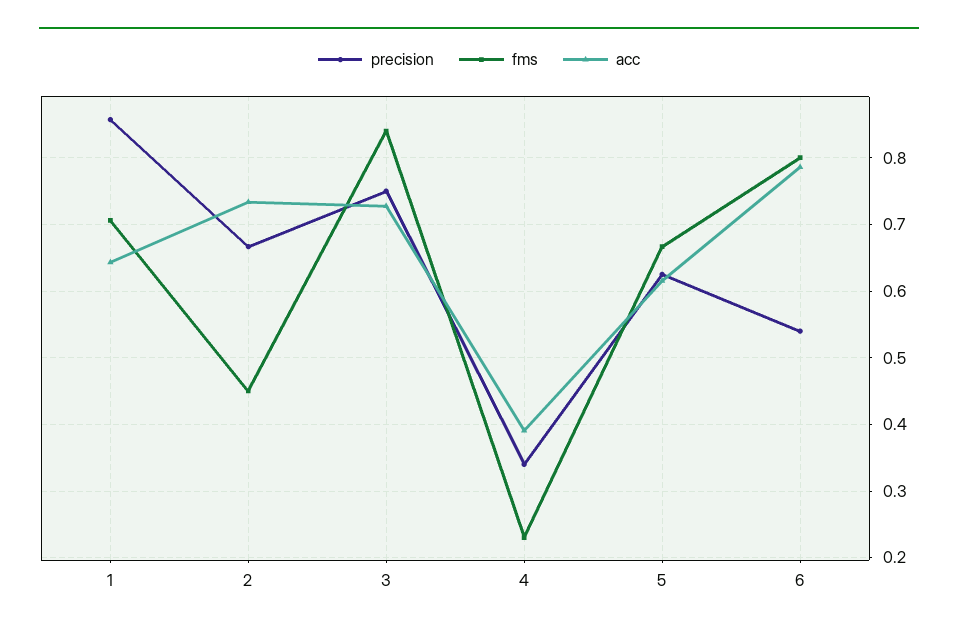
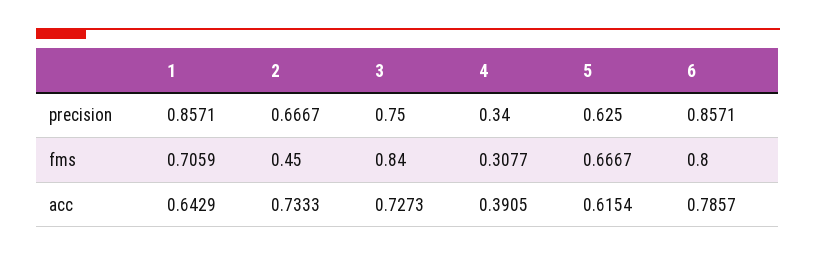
fms, 4: 0.23 -> 0.3077
precision, 6: 0.54 -> 0.8571

